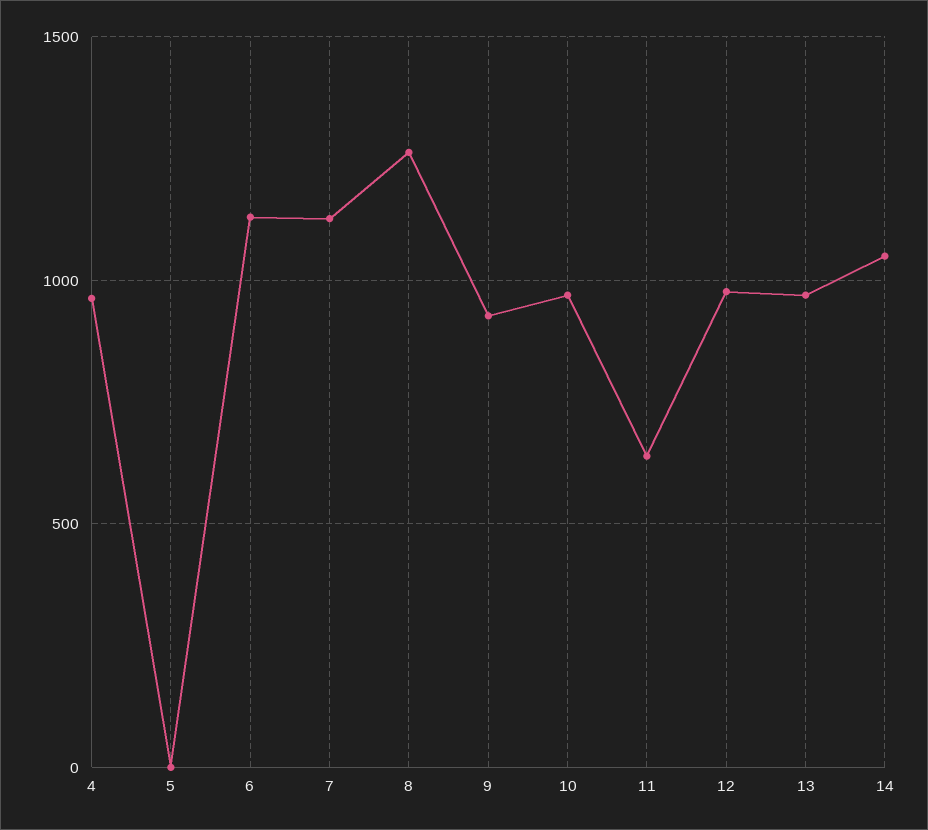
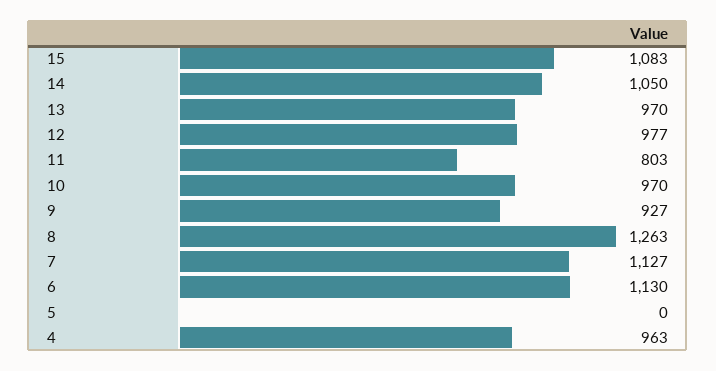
11: 650 -> 803
15: none -> 1083

